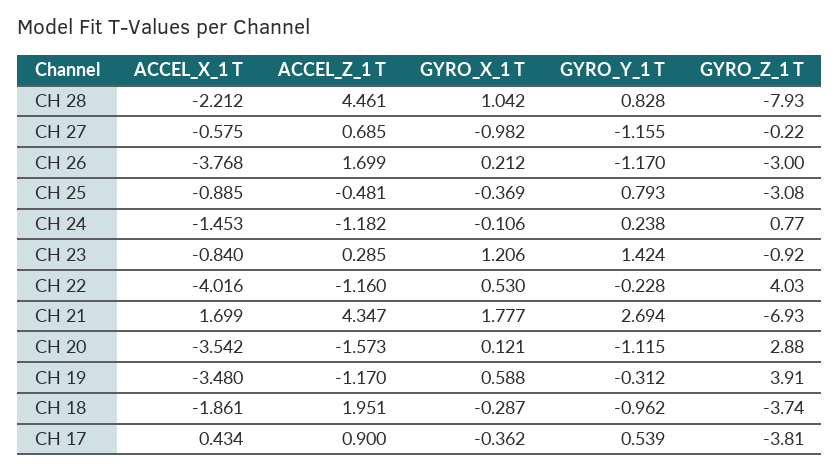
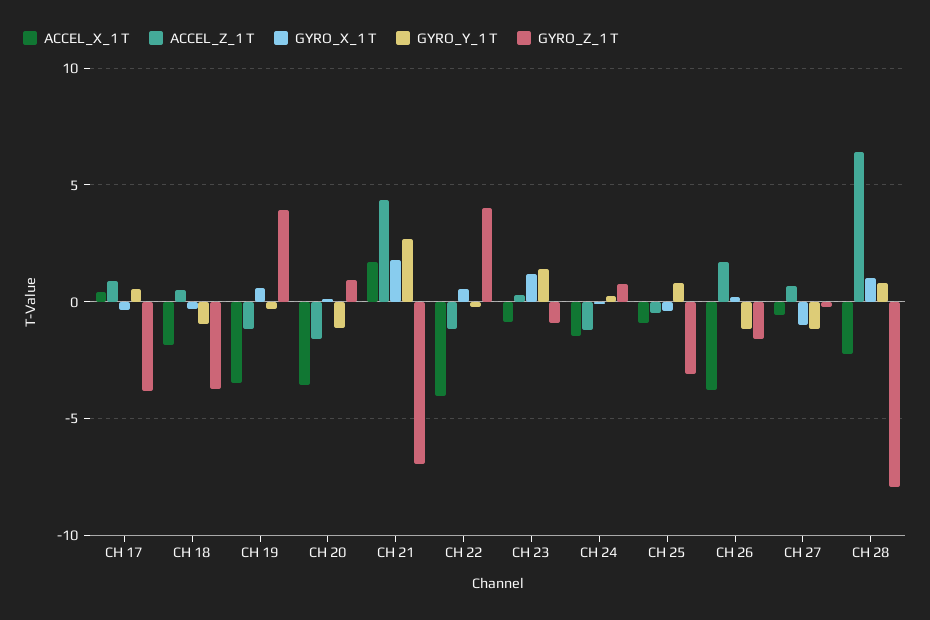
ACCEL_Z_1 T, CH 28: 4.461 -> 6.5
GYRO_Z_1 T, CH 26: -3 -> -1.5
GYRO_Z_1 T, CH 20: 2.88 -> 1
ACCEL_Z_1 T, CH 18: 1.951 -> 0.5

